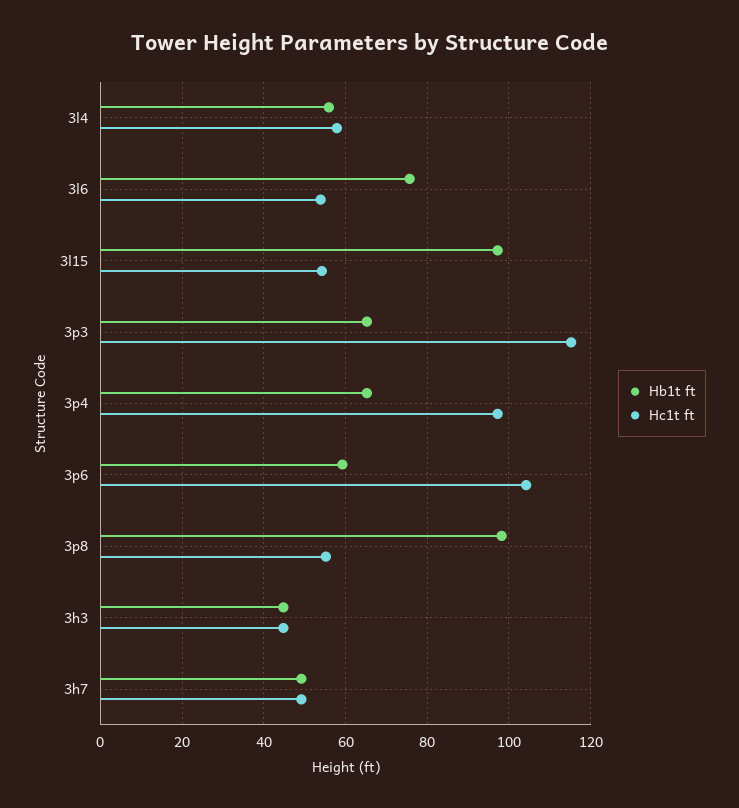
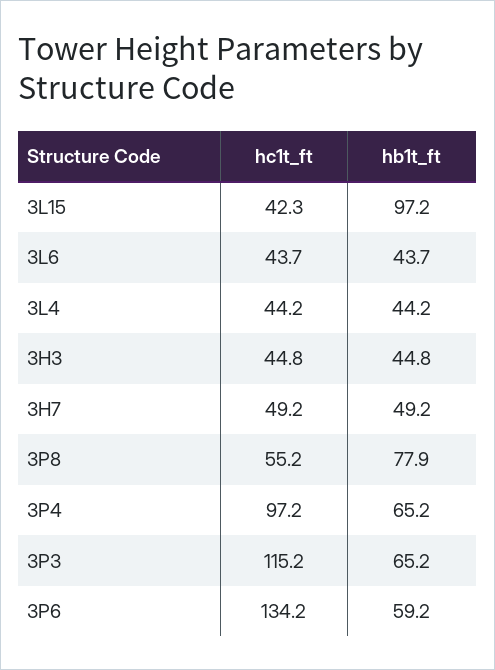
Hb1t ft, 3l4: 56 -> 44.2
Hc1t ft, 3l4: 58 -> 44.2
Hb1t ft, 3l6: 76 -> 43.7
Hc1t ft, 3l6: 54 -> 43.7
Hc1t ft, 3l15: 54 -> 42.3
Hc1t ft, 3p6: 104 -> 134.2
Hb1t ft, 3p8: 98 -> 77.9

